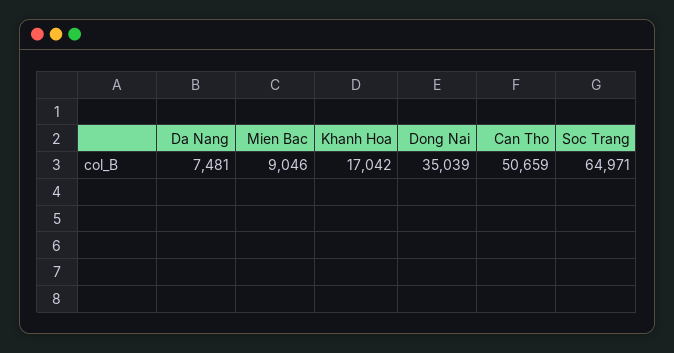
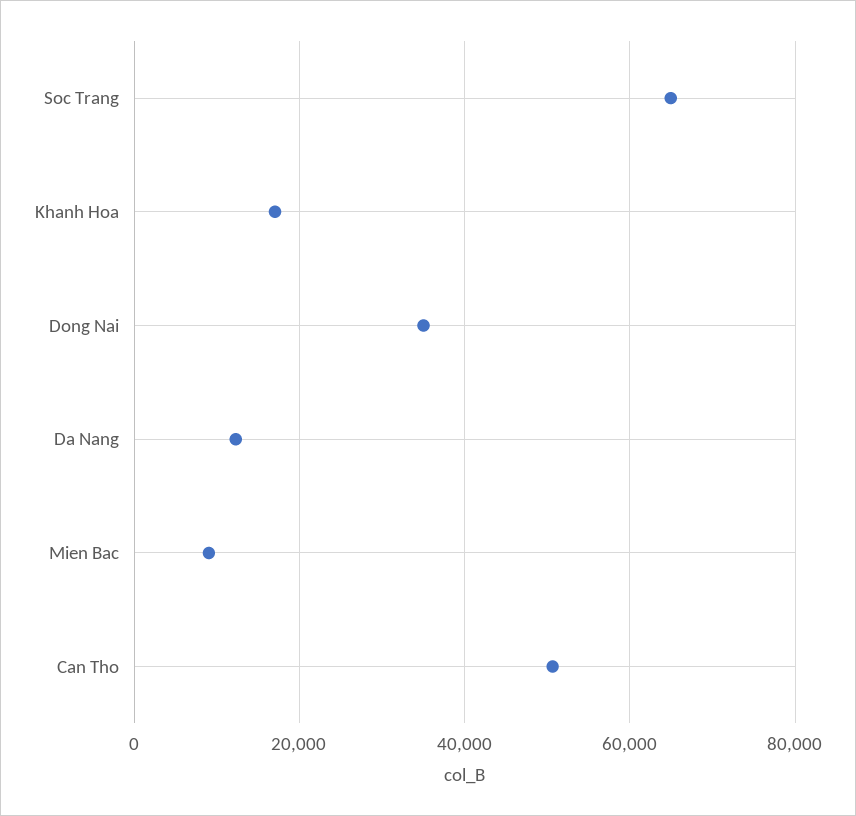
Da Nang: 7481 -> 12000

